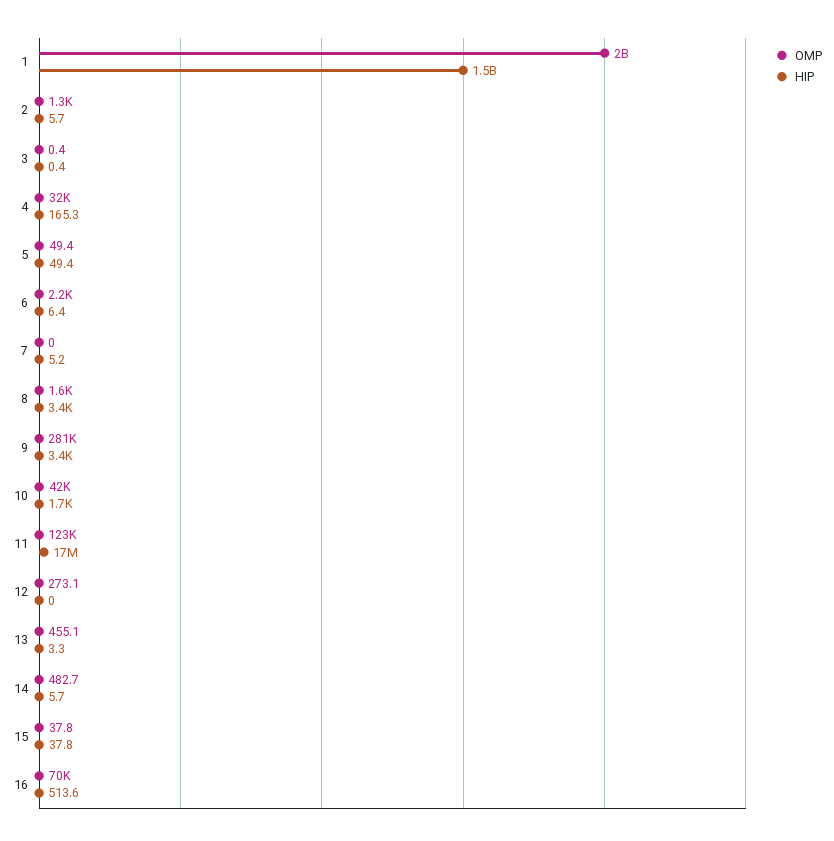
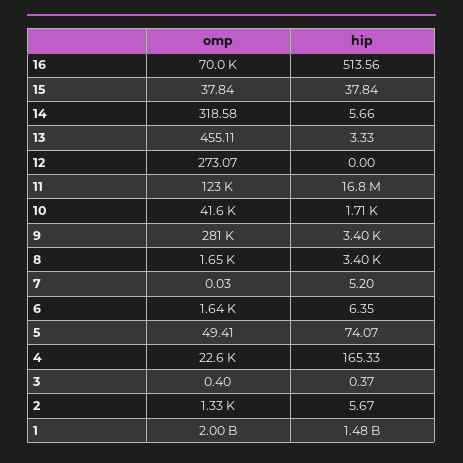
OMP, 4: 32000 -> 22600
HIP, 5: 49.4 -> 74.07
OMP, 6: 2200 -> 1640
OMP, 14: 482.7 -> 318.58

